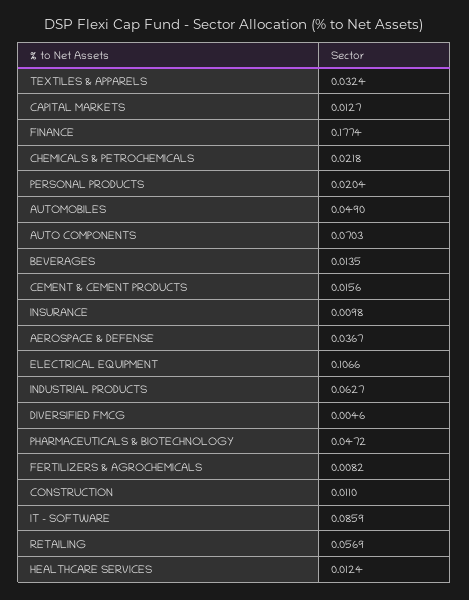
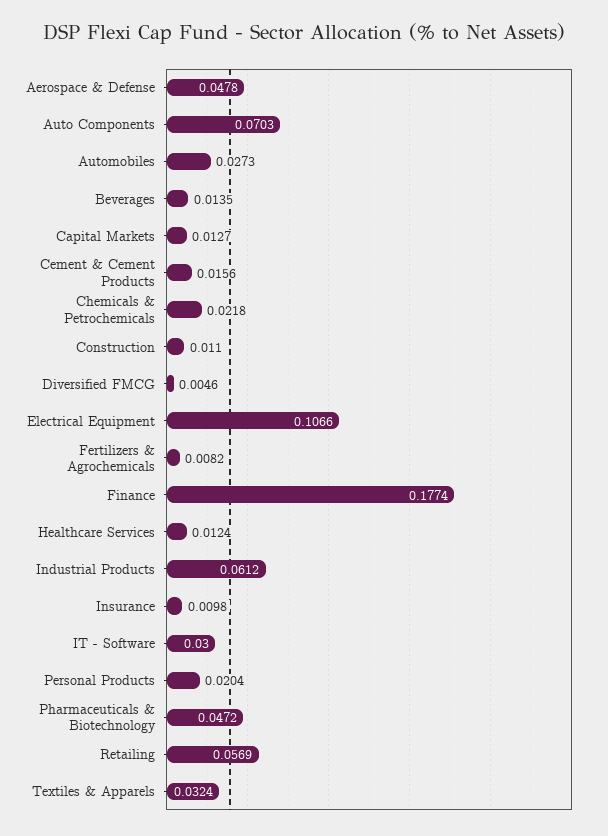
AUTOMOBILES: 0.049 -> 0.0273
AEROSPACE & DEFENSE: 0.0367 -> 0.0478
INDUSTRIAL PRODUCTS: 0.0627 -> 0.0612
IT - SOFTWARE: 0.0859 -> 0.03

